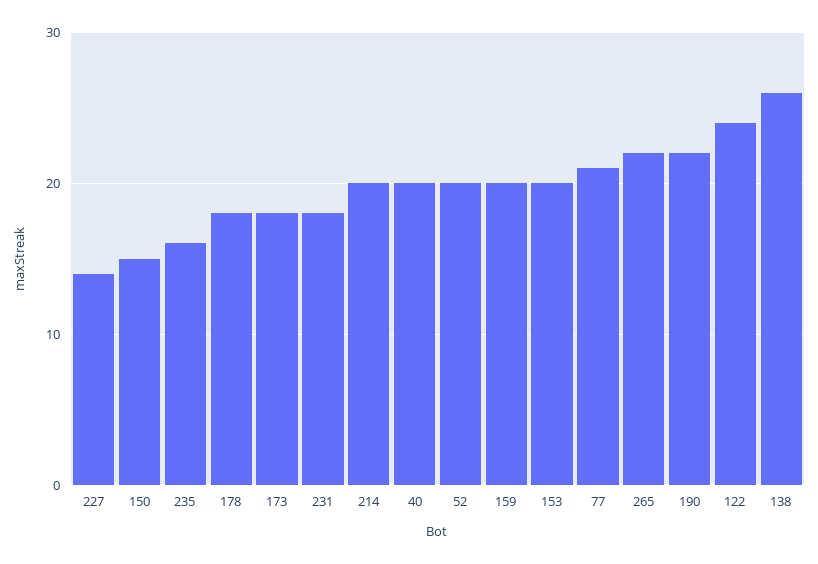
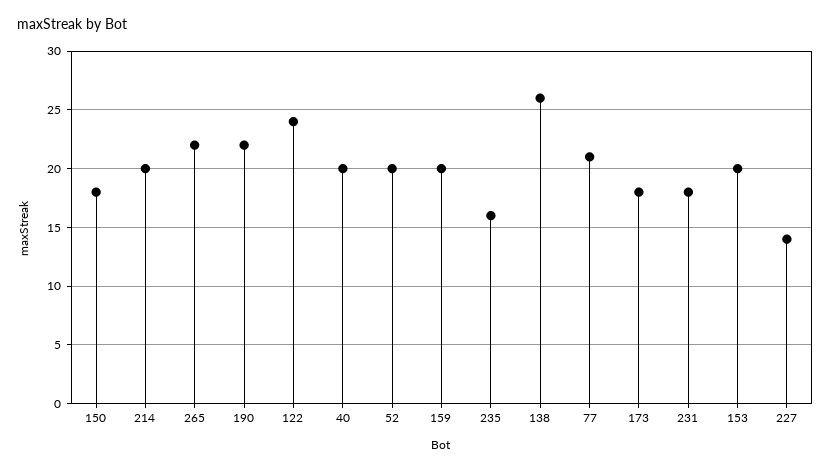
150: 15 -> 18
178: 18 -> none

